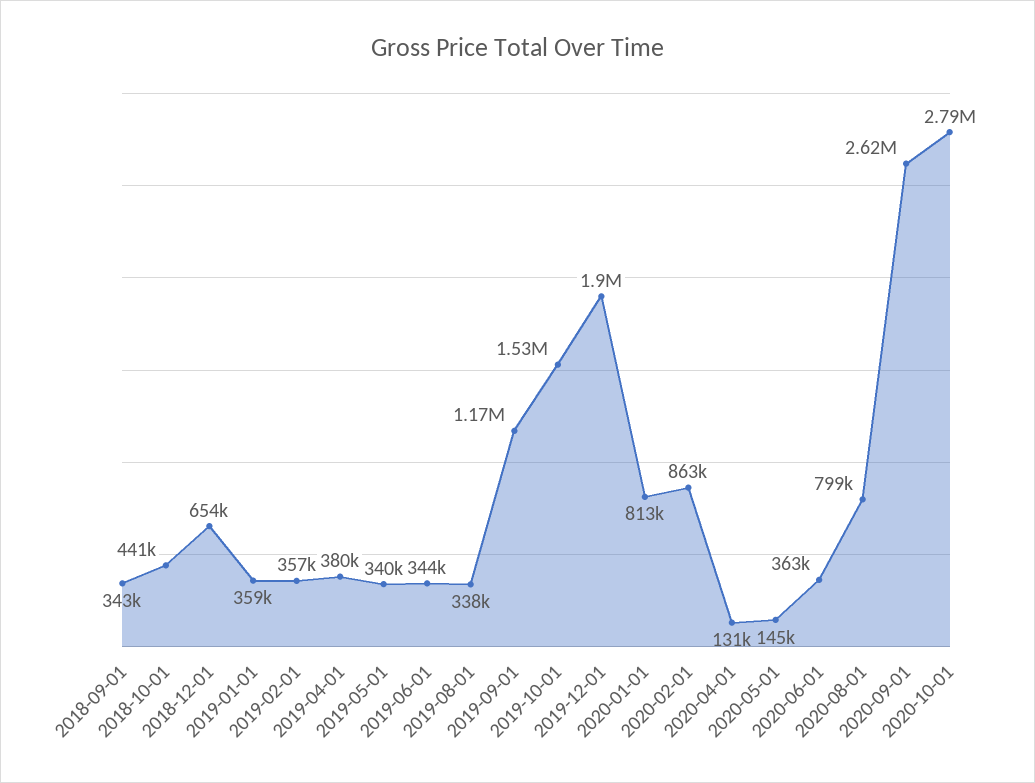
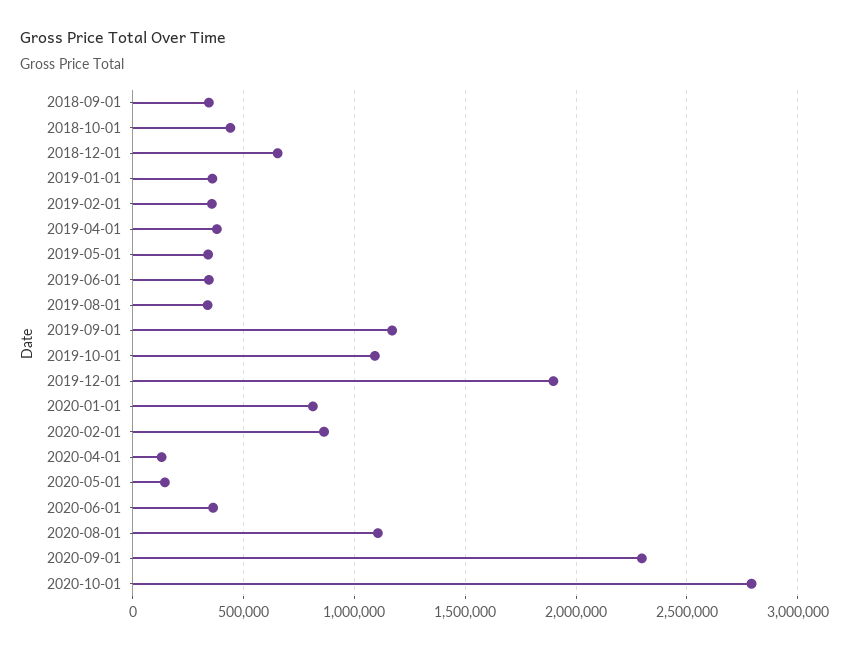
2019-10-01: 1530000 -> 1100000
2020-08-01: 799000 -> 1100000
2020-09-01: 2620000 -> 2300000

